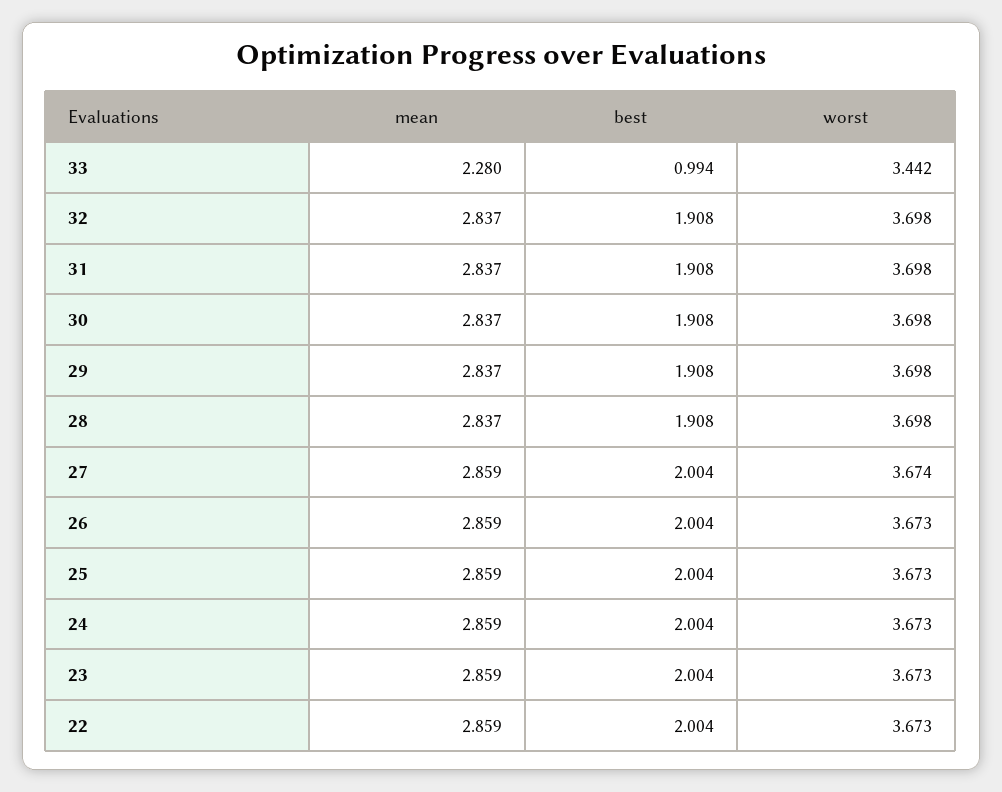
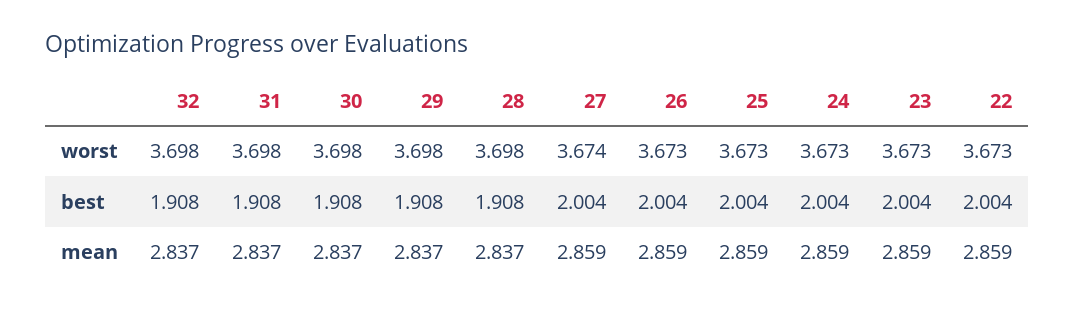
mean, 33: 2.28 -> none
best, 33: 0.994 -> none
worst, 33: 3.442 -> none

